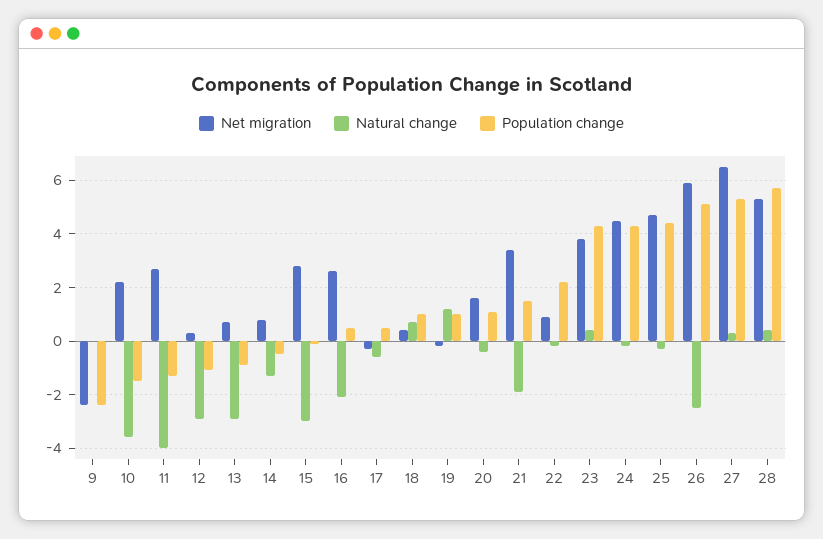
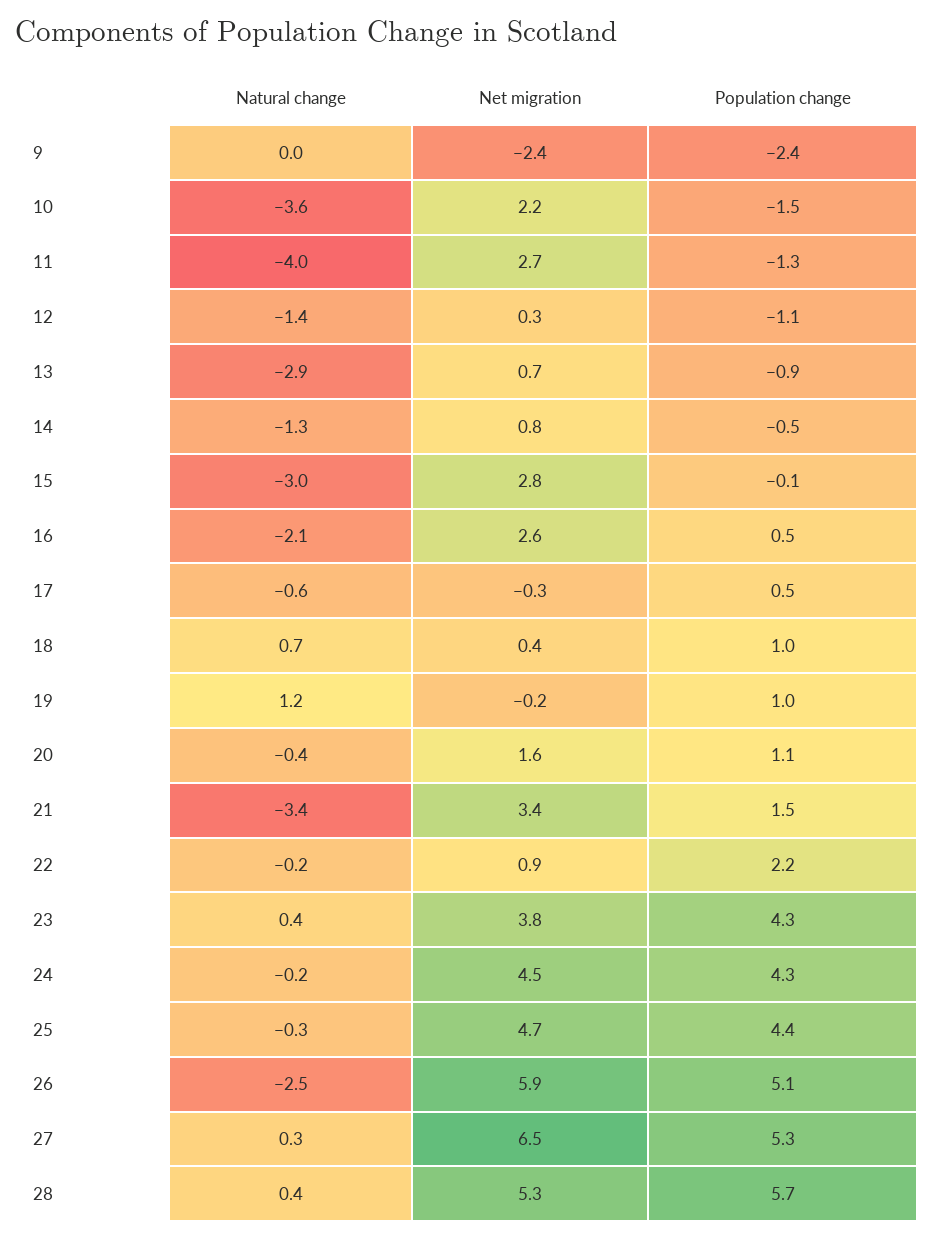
Natural change, 12: -3 -> -1.4
Natural change, 21: -2 -> -3.4

